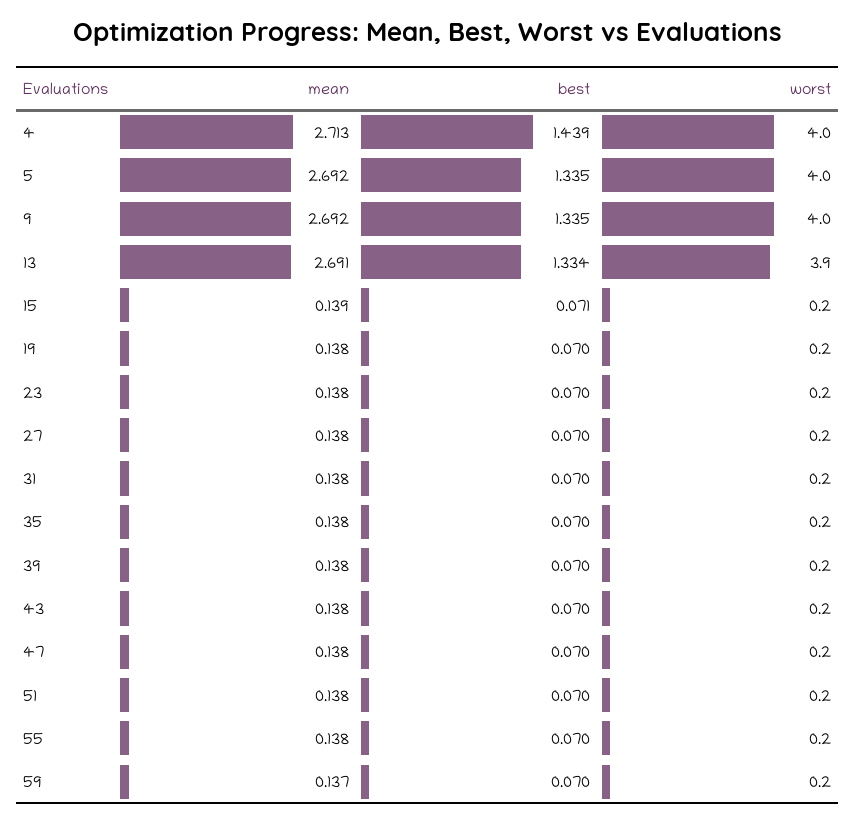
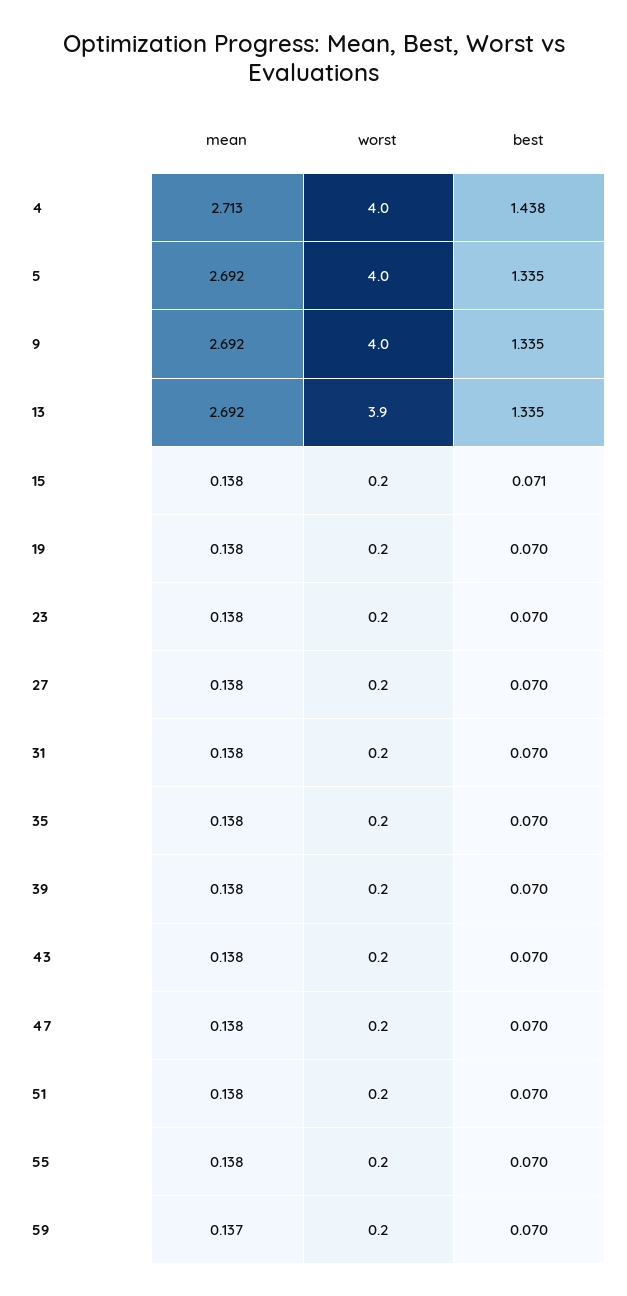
best, 4: 1.439 -> 1.438
mean, 13: 2.691 -> 2.692
best, 13: 1.334 -> 1.335
mean, 15: 0.139 -> 0.138

